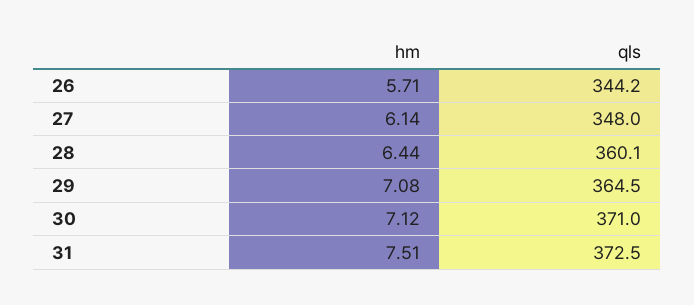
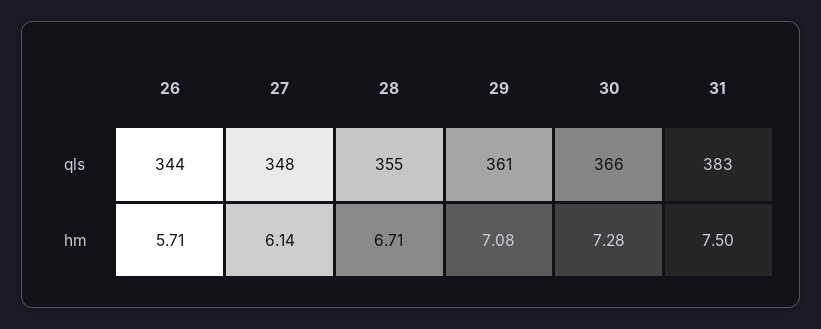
hm, 28: 6.44 -> 6.71
qls, 28: 360.1 -> 355
qls, 29: 364.5 -> 361
hm, 30: 7.12 -> 7.28
qls, 30: 371 -> 366
hm, 31: 7.51 -> 7.5
qls, 31: 372.5 -> 383

